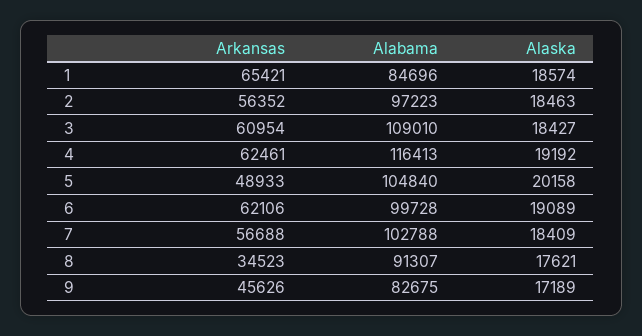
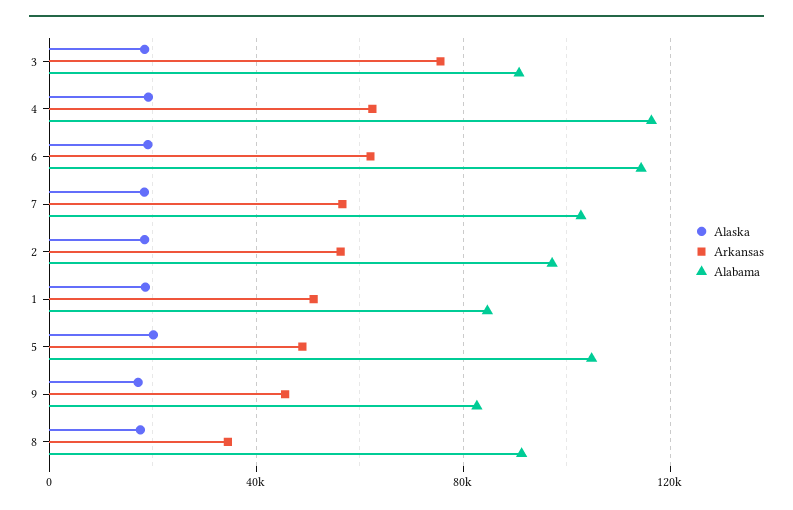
Arkansas, 1: 65421 -> 50000
Arkansas, 3: 60954 -> 75000
Alabama, 3: 109010 -> 90000
Alabama, 6: 99728 -> 115000

